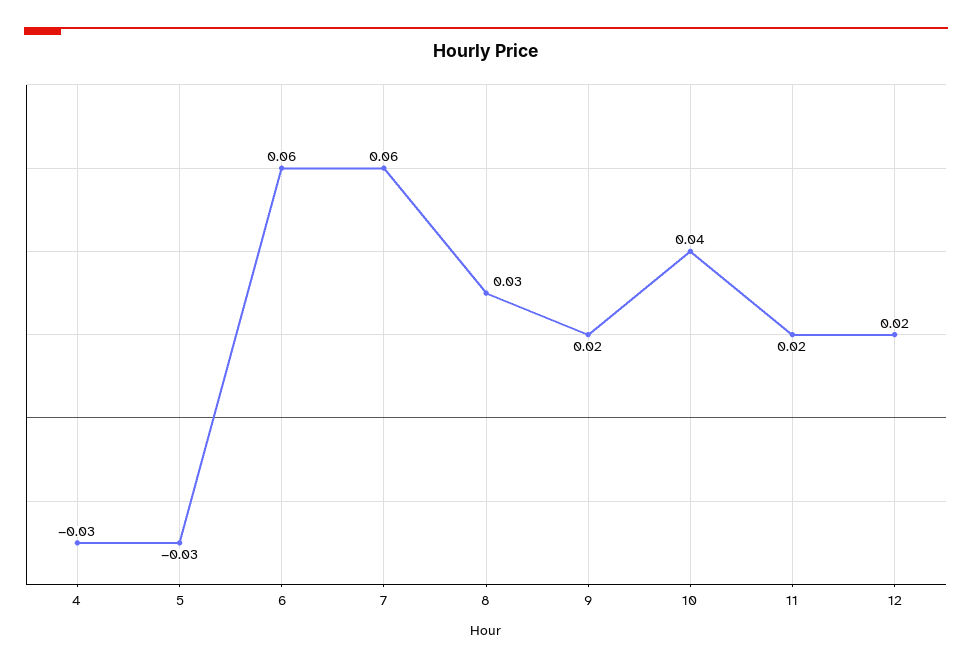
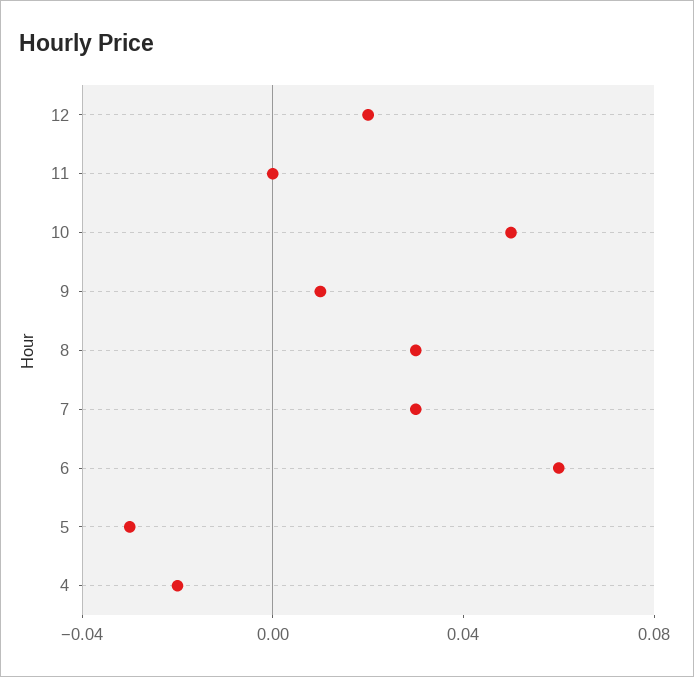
4: -0.03 -> -0.02
7: 0.06 -> 0.03
9: 0.02 -> 0.01
10: 0.04 -> 0.05
11: 0.02 -> 0

